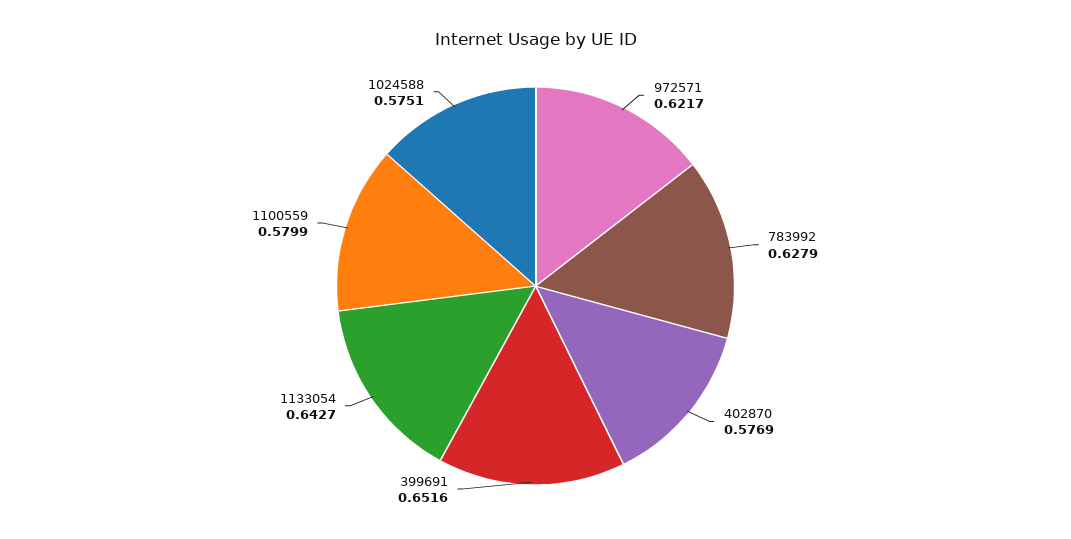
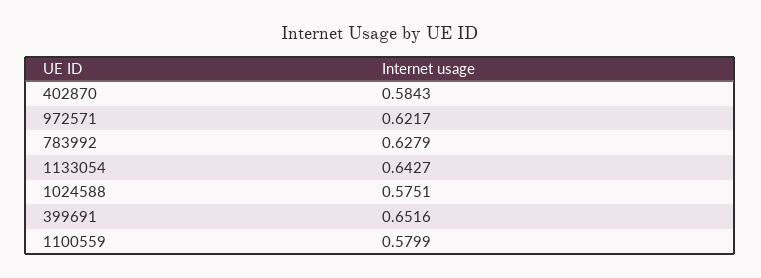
402870: 0.5769 -> 0.5843

